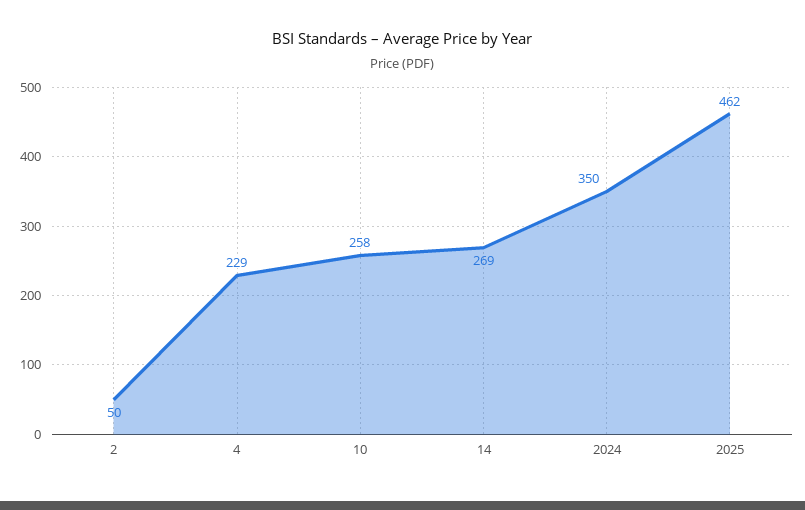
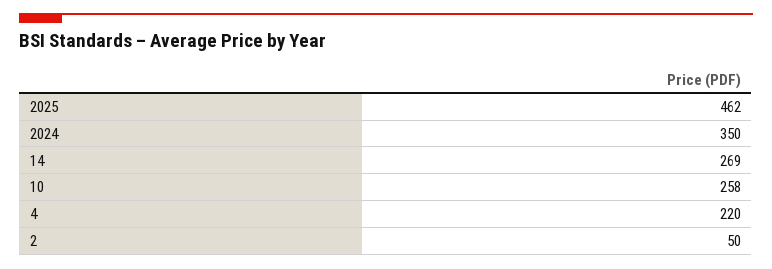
4: 229 -> 220

